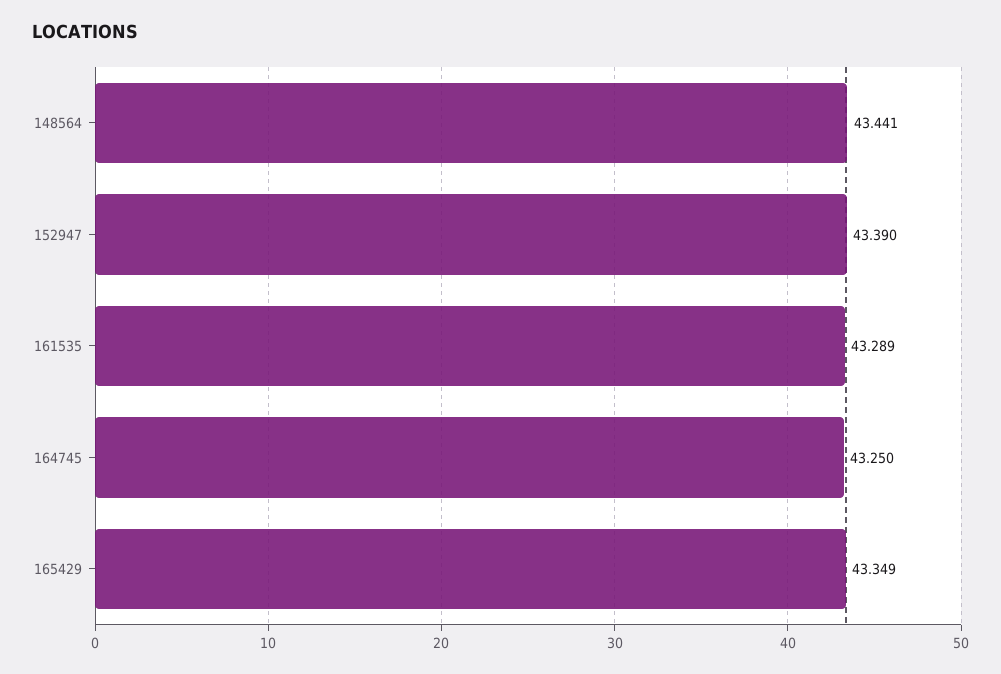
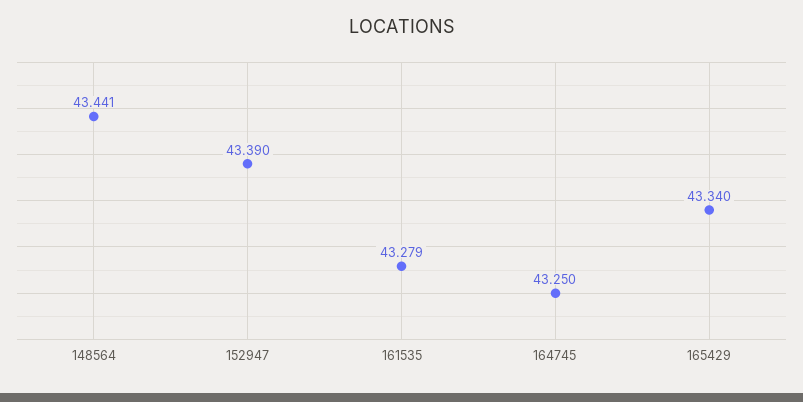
161535: 43.289 -> 43.279
165429: 43.349 -> 43.34

